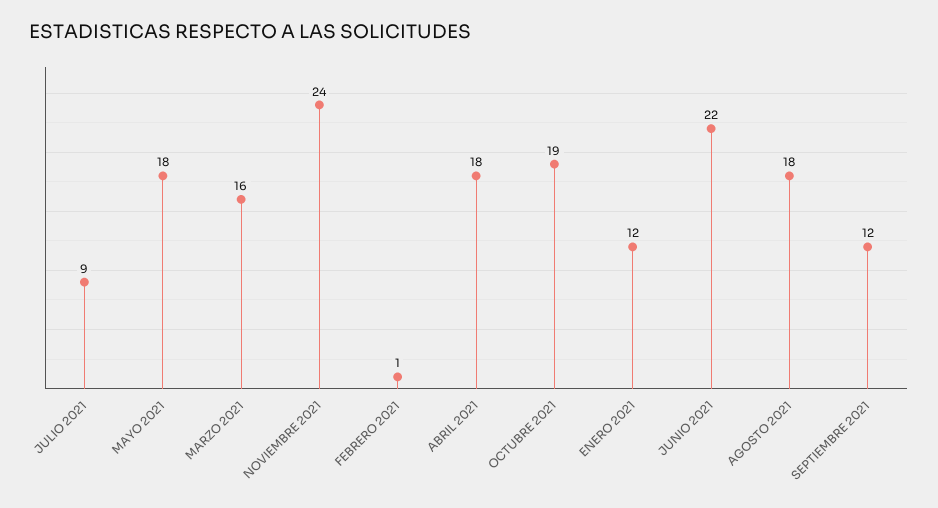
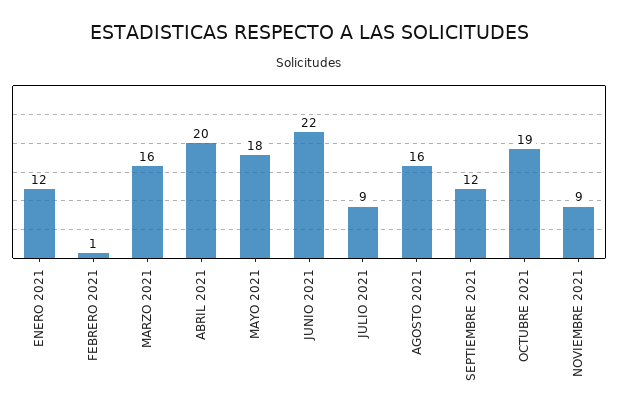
NOVIEMBRE 2021: 24 -> 9
ABRIL 2021: 18 -> 20
AGOSTO 2021: 18 -> 16

